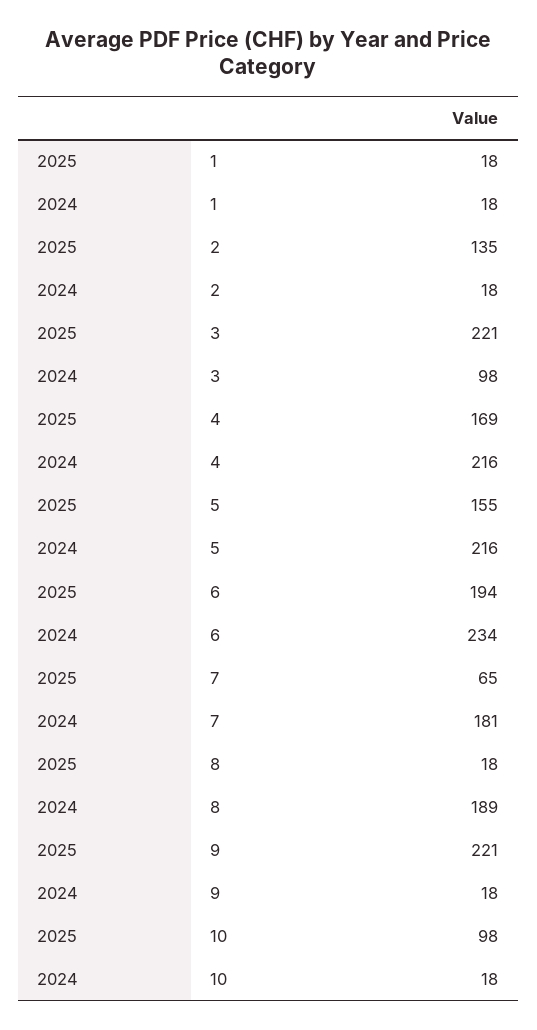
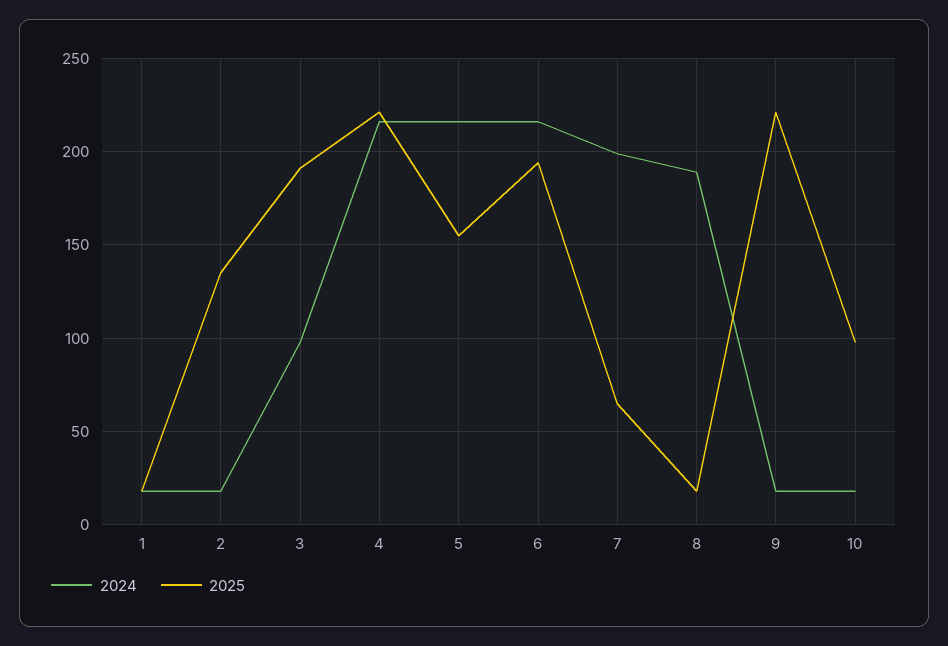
2025, 3: 221 -> 190
2025, 4: 169 -> 220
2024, 6: 234 -> 215
2024, 7: 181 -> 200

